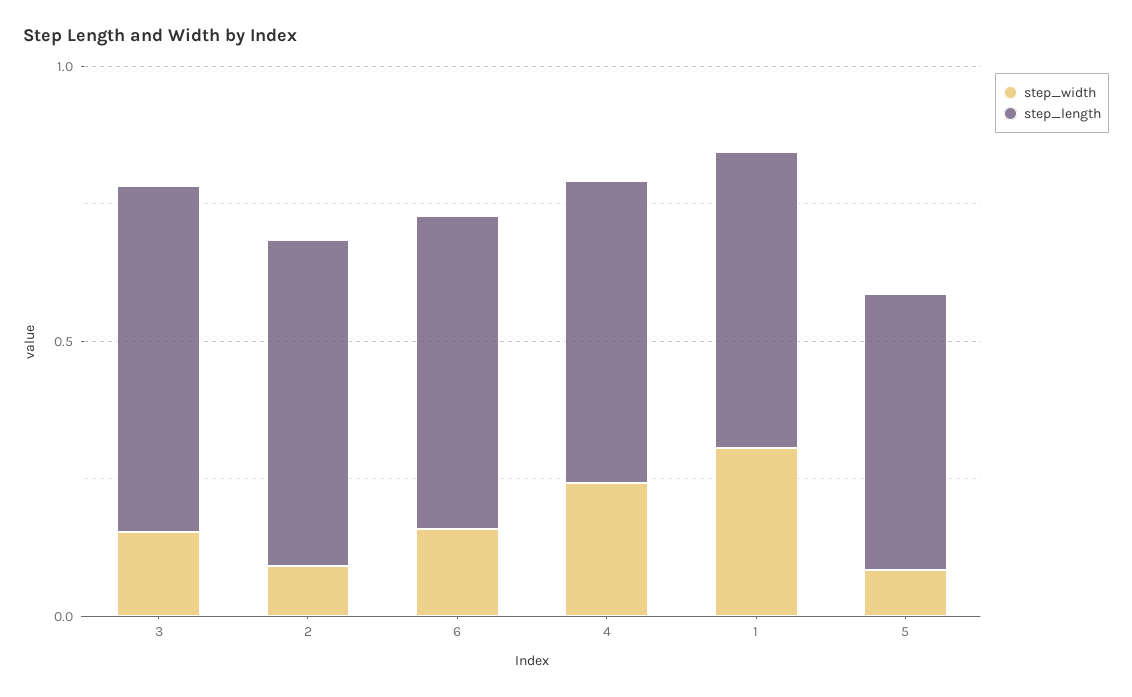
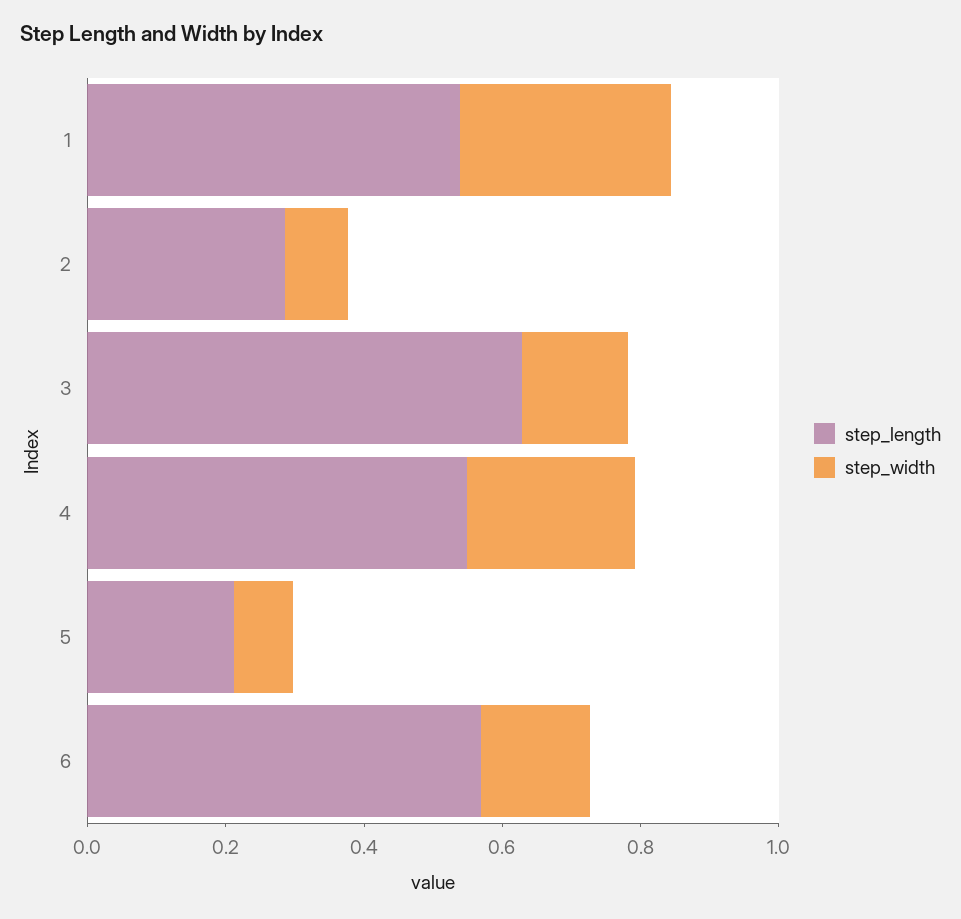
step_length, 2: 0.6 -> 0.3
step_length, 5: 0.5 -> 0.2

